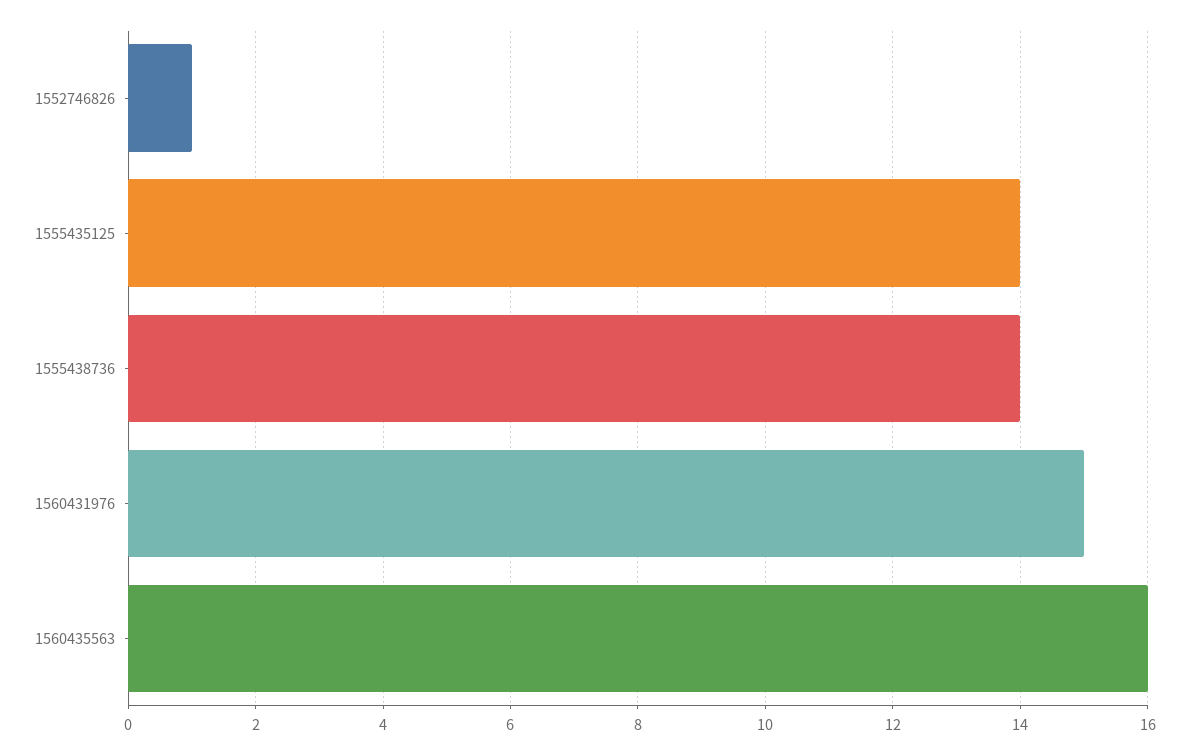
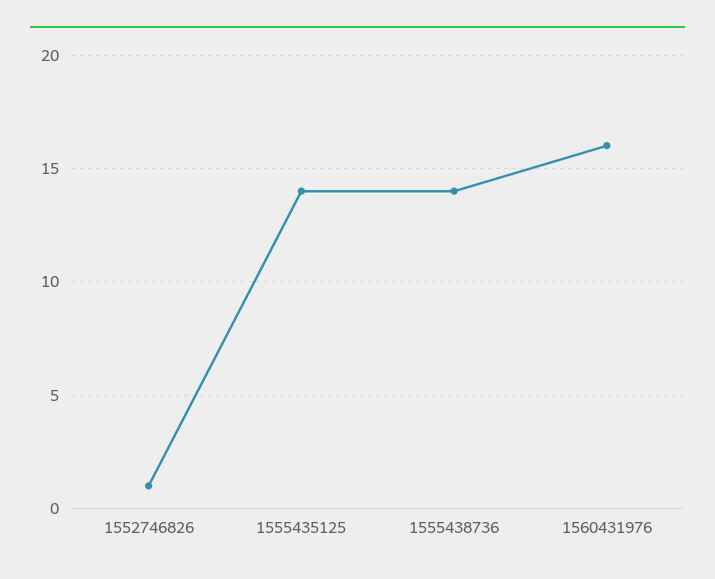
1560431976: 15 -> 16
1560435563: 16 -> none

